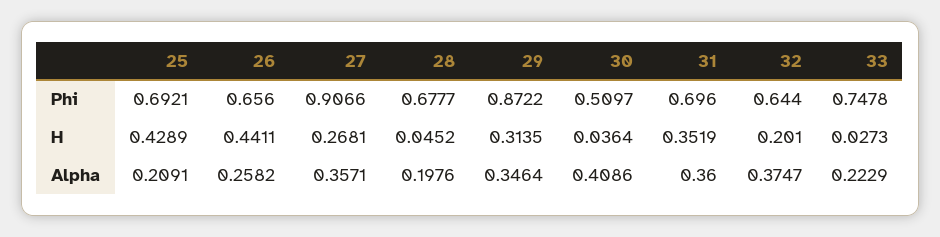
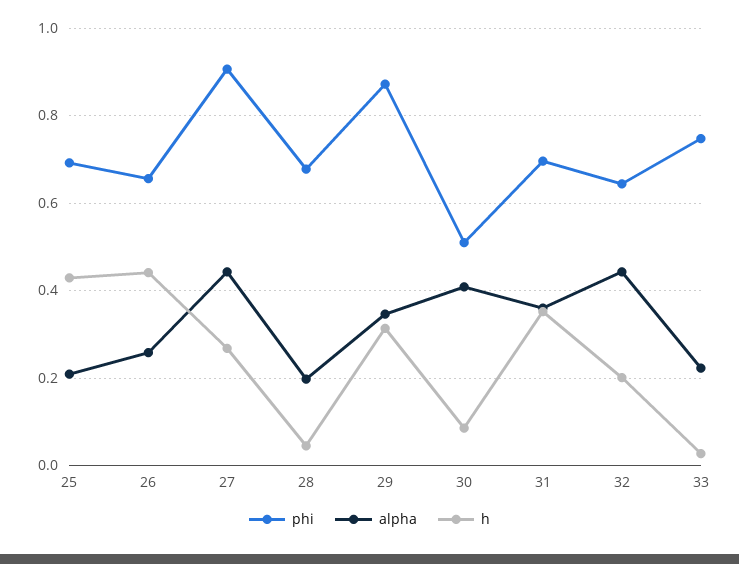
H, 30: 0.0364 -> 0.08
Alpha, 27: 0.3571 -> 0.44
Alpha, 32: 0.3747 -> 0.44

